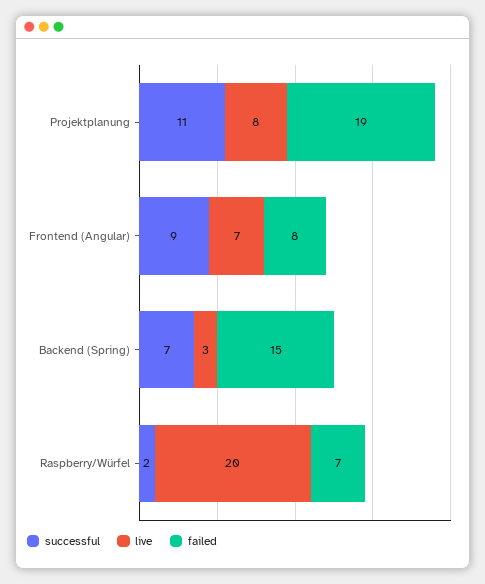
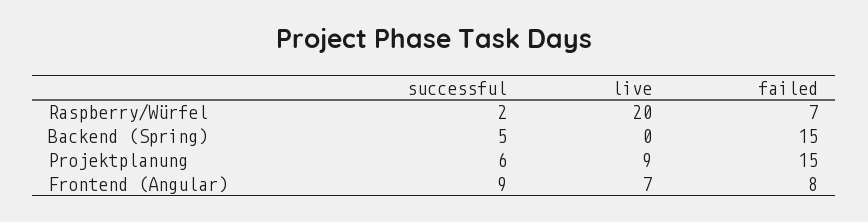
successful, Projektplanung: 11 -> 6
live, Projektplanung: 8 -> 9
failed, Projektplanung: 19 -> 15
successful, Backend (Spring): 7 -> 5
live, Backend (Spring): 3 -> 0

